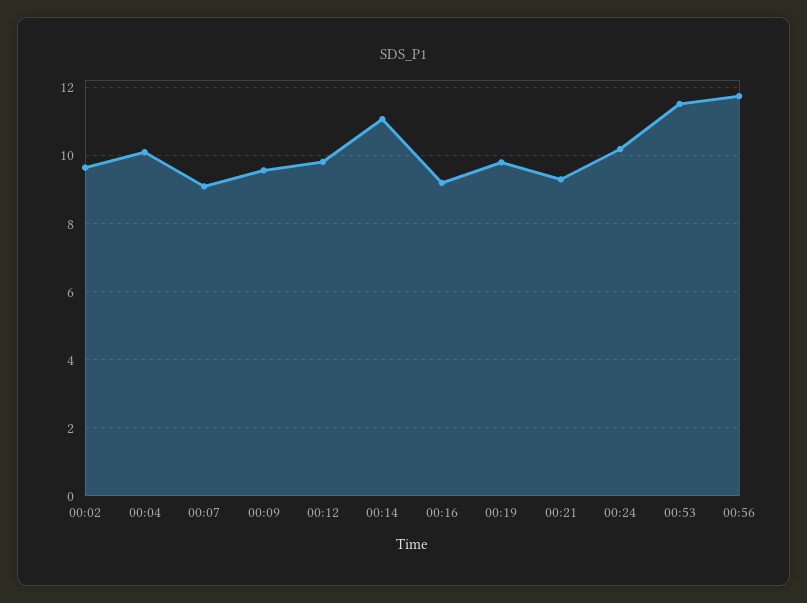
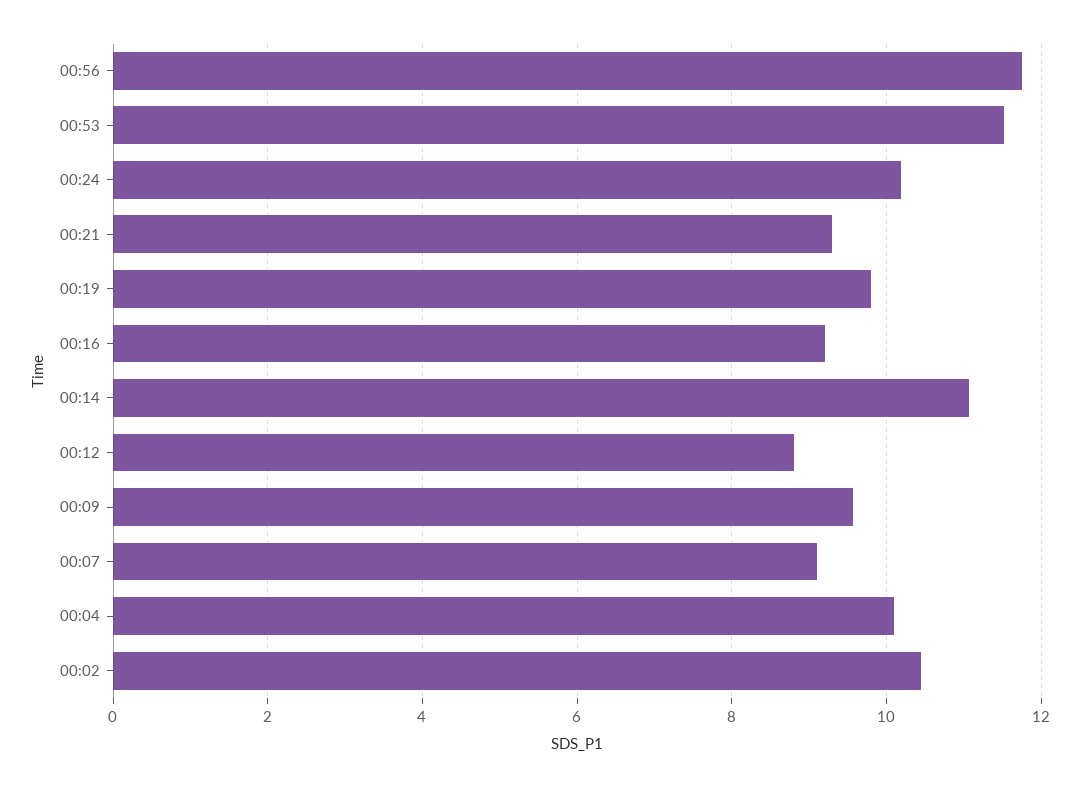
00:02: 9.6 -> 10.4
00:12: 9.8 -> 8.8

